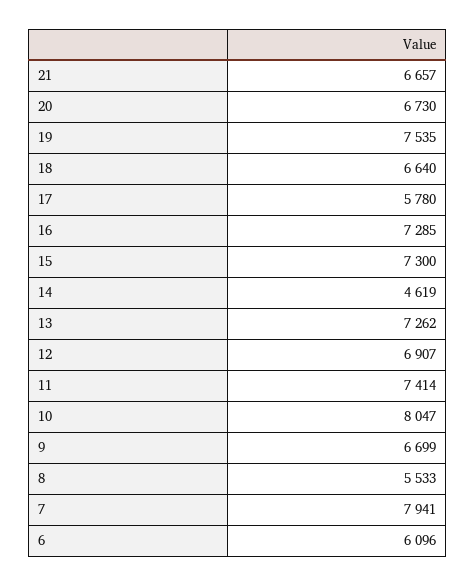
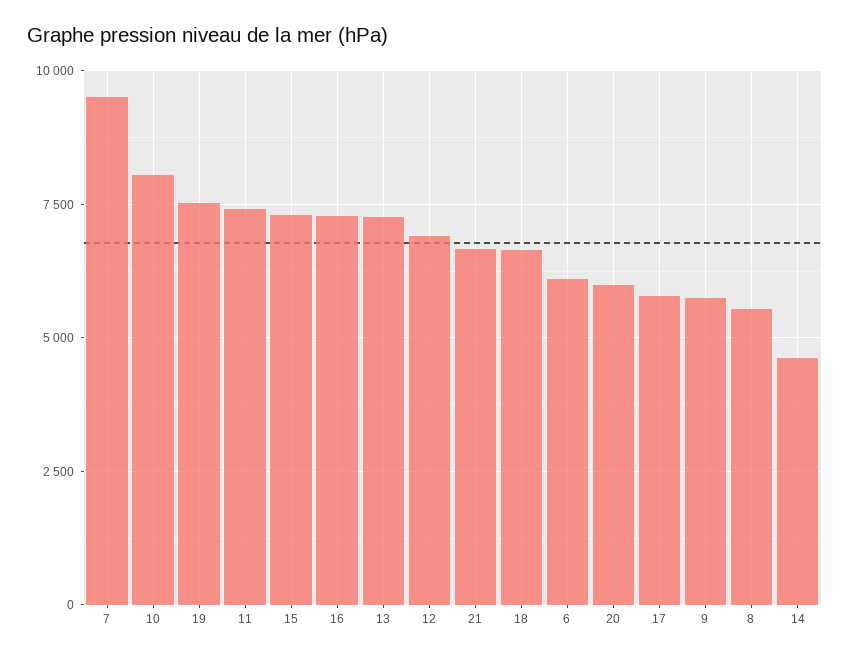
20: 6730 -> 6000
9: 6699 -> 5750
7: 7941 -> 9500

